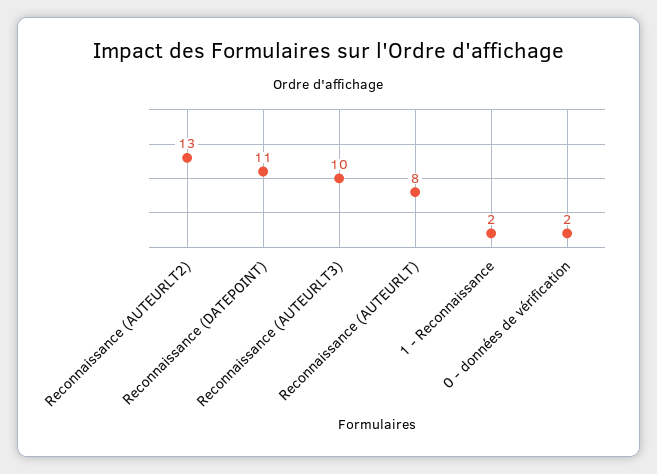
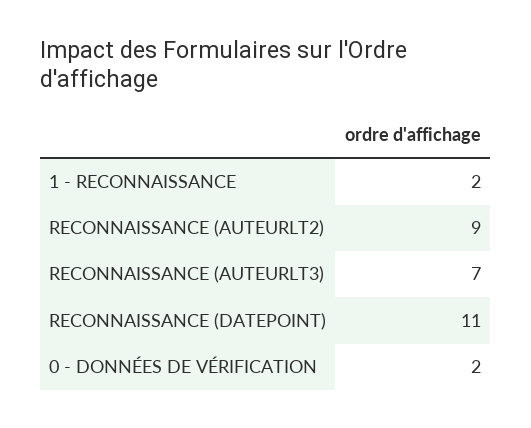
Reconnaissance (AUTEURLT2): 13 -> 9
Reconnaissance (AUTEURLT3): 10 -> 7
Reconnaissance (AUTEURLT): 8 -> none

